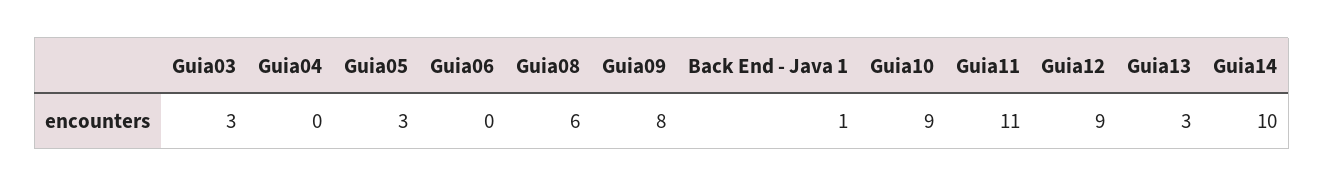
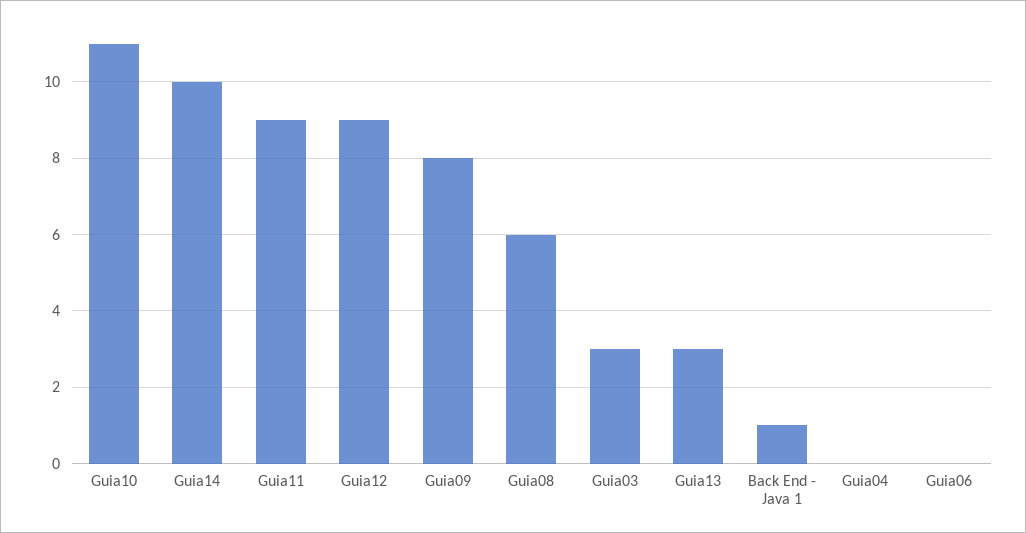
Guia05: 3 -> none
Guia10: 9 -> 11
Guia11: 11 -> 9

